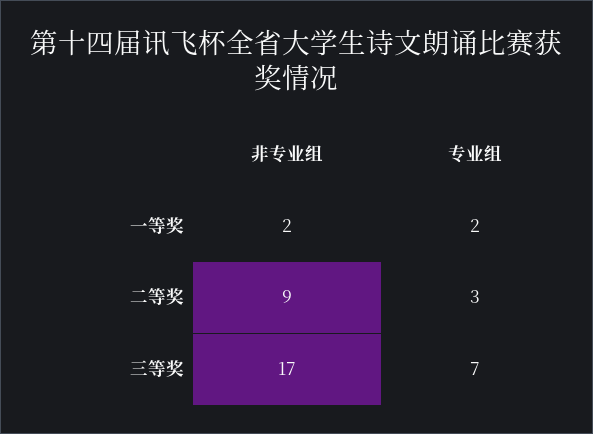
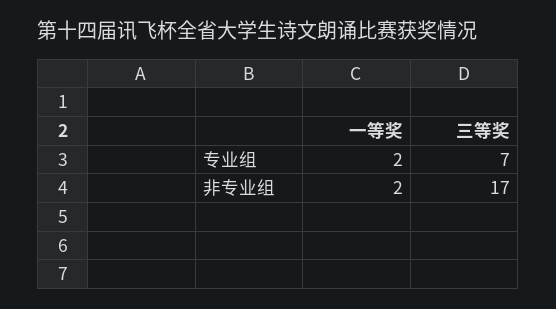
非专业组, 二等奖: 9 -> none
专业组, 二等奖: 3 -> none

